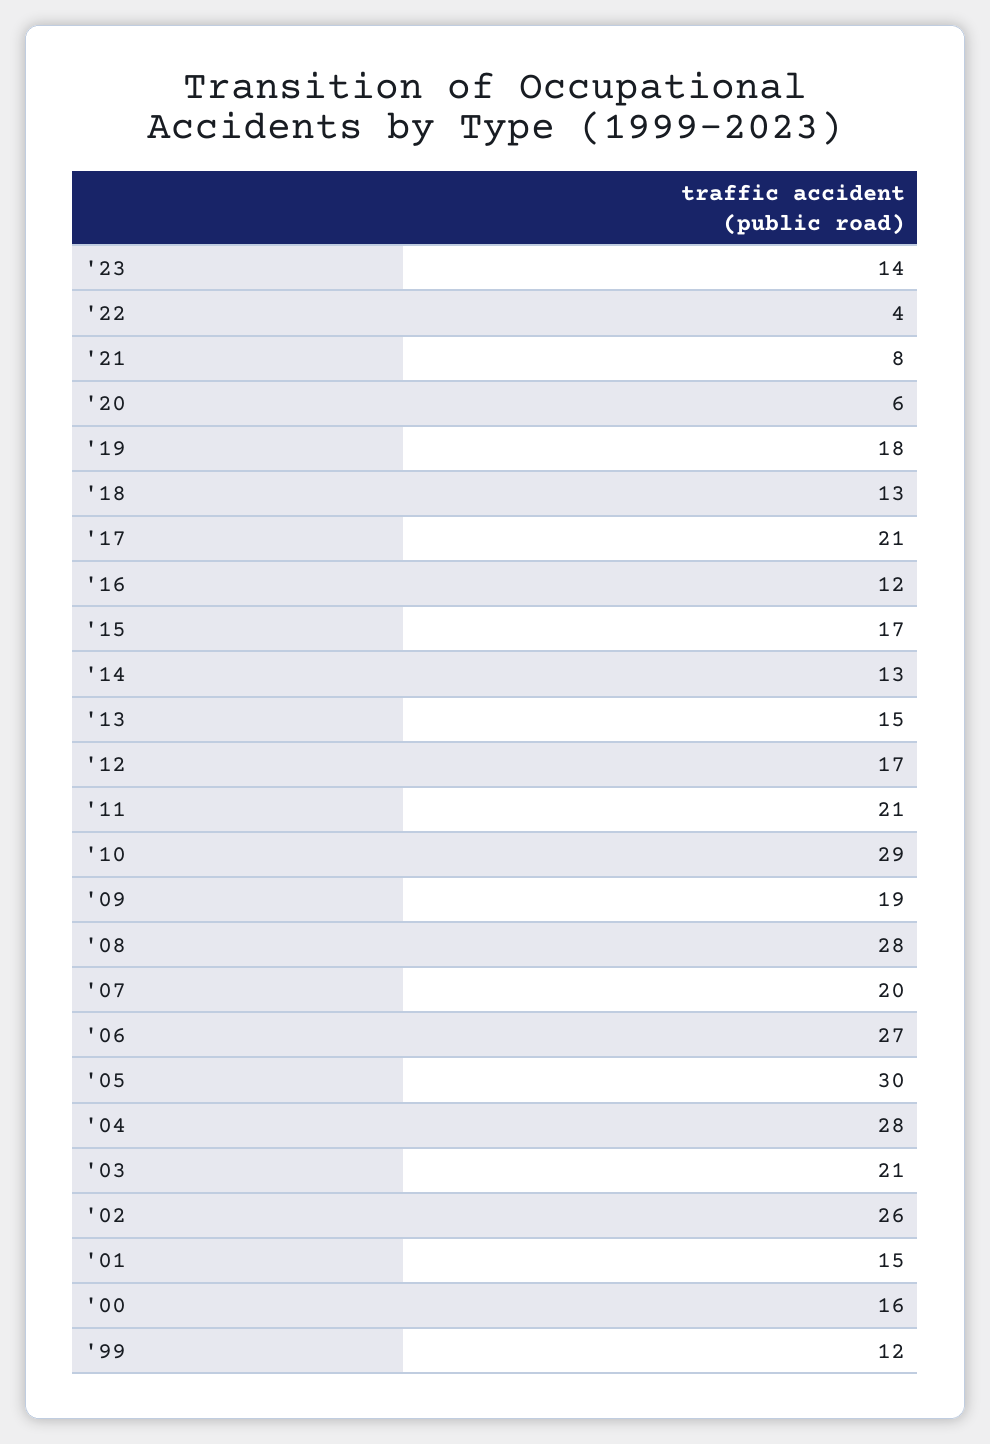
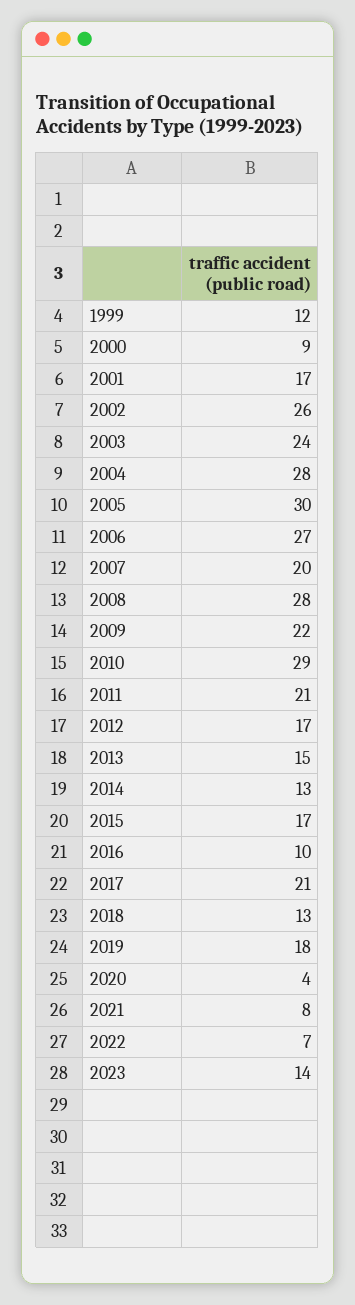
'22: 4 -> 7
'20: 6 -> 4
'16: 12 -> 10
'09: 19 -> 22
'03: 21 -> 24
'01: 15 -> 17
'00: 16 -> 9

